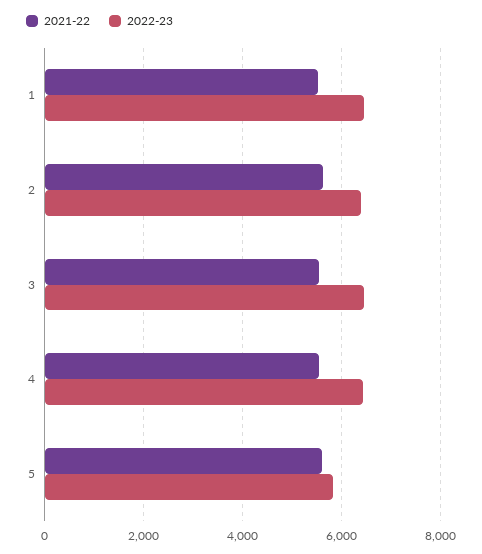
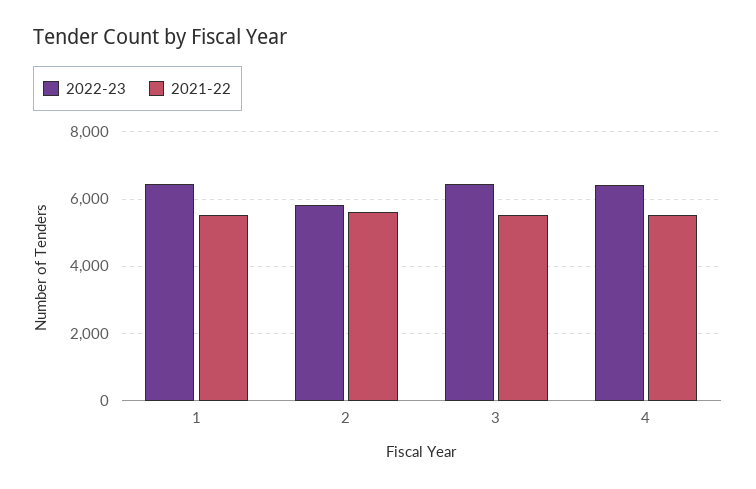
2022-23, 2: 6400 -> 5800
2021-22, 5: 5600 -> none
2022-23, 5: 5800 -> none

